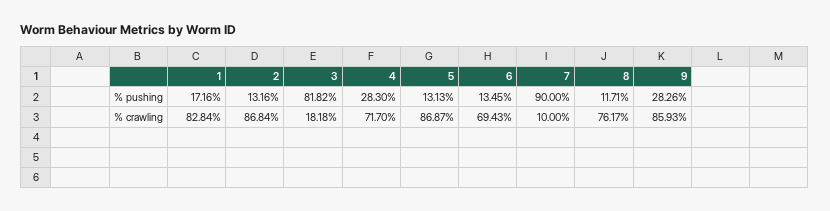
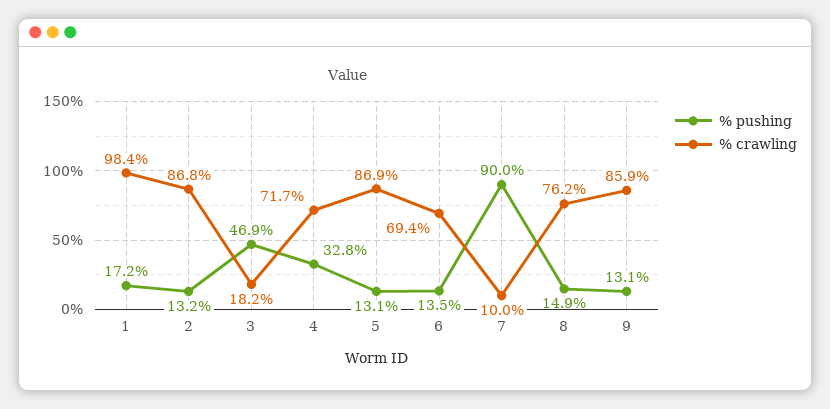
% pushing, 3: 81.82 -> 46.9
% pushing, 4: 28.3 -> 32.8
% pushing, 8: 11.71 -> 14.9
% pushing, 9: 28.26 -> 13.1
% crawling, 1: 82.84 -> 98.4

